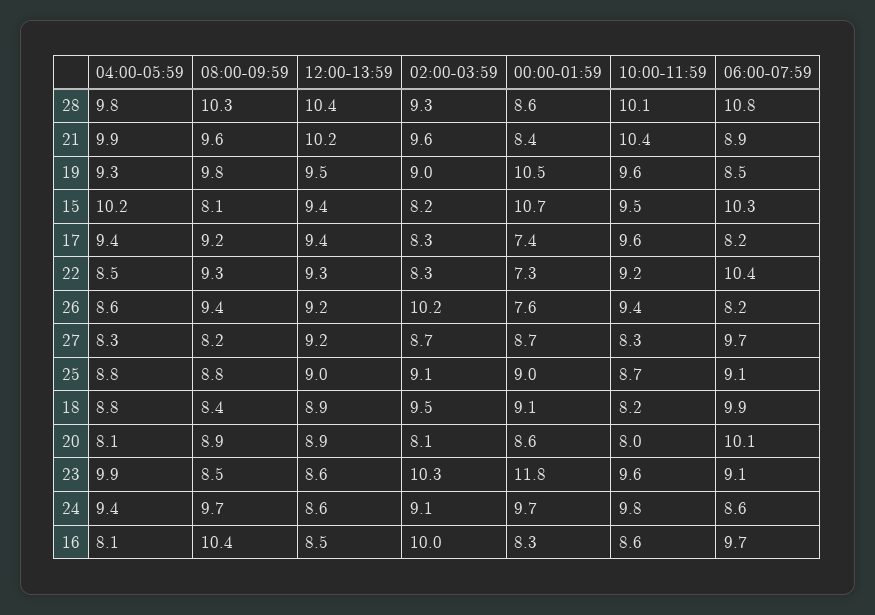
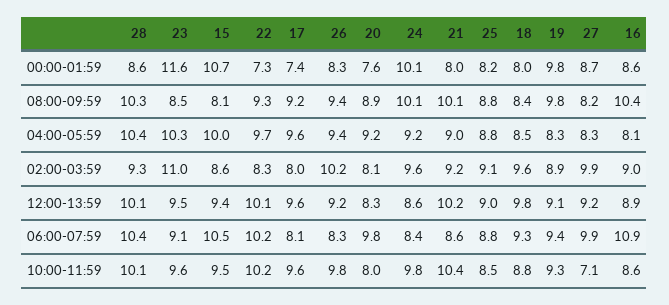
04:00-05:59, 28: 9.8 -> 10.4
12:00-13:59, 28: 10.4 -> 10.1
06:00-07:59, 28: 10.8 -> 10.4
04:00-05:59, 21: 9.9 -> 9
08:00-09:59, 21: 9.6 -> 10.1
02:00-03:59, 21: 9.6 -> 9.2
00:00-01:59, 21: 8.4 -> 8
06:00-07:59, 21: 8.9 -> 8.6
04:00-05:59, 19: 9.3 -> 8.3
12:00-13:59, 19: 9.5 -> 9.1
02:00-03:59, 19: 9 -> 8.9
00:00-01:59, 19: 10.5 -> 9.8
10:00-11:59, 19: 9.6 -> 9.3
06:00-07:59, 19: 8.5 -> 9.4
04:00-05:59, 15: 10.2 -> 10
02:00-03:59, 15: 8.2 -> 8.6
06:00-07:59, 15: 10.3 -> 10.5
04:00-05:59, 17: 9.4 -> 9.6
12:00-13:59, 17: 9.4 -> 9.6
02:00-03:59, 17: 8.3 -> 8
06:00-07:59, 17: 8.2 -> 8.1
04:00-05:59, 22: 8.5 -> 9.7
12:00-13:59, 22: 9.3 -> 10.1
10:00-11:59, 22: 9.2 -> 10.2
06:00-07:59, 22: 10.4 -> 10.2
04:00-05:59, 26: 8.6 -> 9.4
00:00-01:59, 26: 7.6 -> 8.3
10:00-11:59, 26: 9.4 -> 9.8
06:00-07:59, 26: 8.2 -> 8.3
02:00-03:59, 27: 8.7 -> 9.9
10:00-11:59, 27: 8.3 -> 7.1
06:00-07:59, 27: 9.7 -> 9.9
00:00-01:59, 25: 9 -> 8.2
10:00-11:59, 25: 8.7 -> 8.5
06:00-07:59, 25: 9.1 -> 8.8
04:00-05:59, 18: 8.8 -> 8.5
12:00-13:59, 18: 8.9 -> 9.8
02:00-03:59, 18: 9.5 -> 9.6
00:00-01:59, 18: 9.1 -> 8
10:00-11:59, 18: 8.2 -> 8.8
06:00-07:59, 18: 9.9 -> 9.3
04:00-05:59, 20: 8.1 -> 9.2
12:00-13:59, 20: 8.9 -> 8.3
00:00-01:59, 20: 8.6 -> 7.6
06:00-07:59, 20: 10.1 -> 9.8
04:00-05:59, 23: 9.9 -> 10.3
12:00-13:59, 23: 8.6 -> 9.5
02:00-03:59, 23: 10.3 -> 11
00:00-01:59, 23: 11.8 -> 11.6
04:00-05:59, 24: 9.4 -> 9.2
08:00-09:59, 24: 9.7 -> 10.1
02:00-03:59, 24: 9.1 -> 9.6
00:00-01:59, 24: 9.7 -> 10.1
06:00-07:59, 24: 8.6 -> 8.4
12:00-13:59, 16: 8.5 -> 8.9
02:00-03:59, 16: 10 -> 9
00:00-01:59, 16: 8.3 -> 8.6
06:00-07:59, 16: 9.7 -> 10.9

